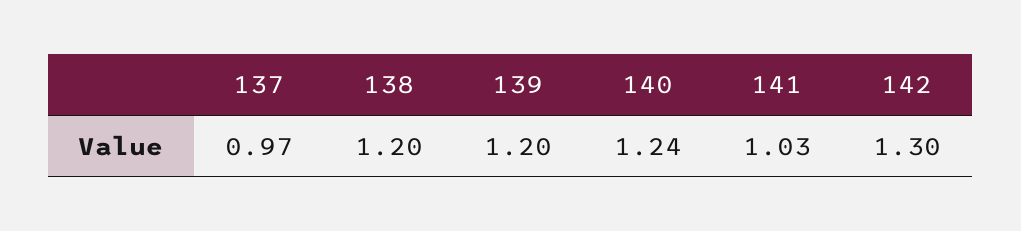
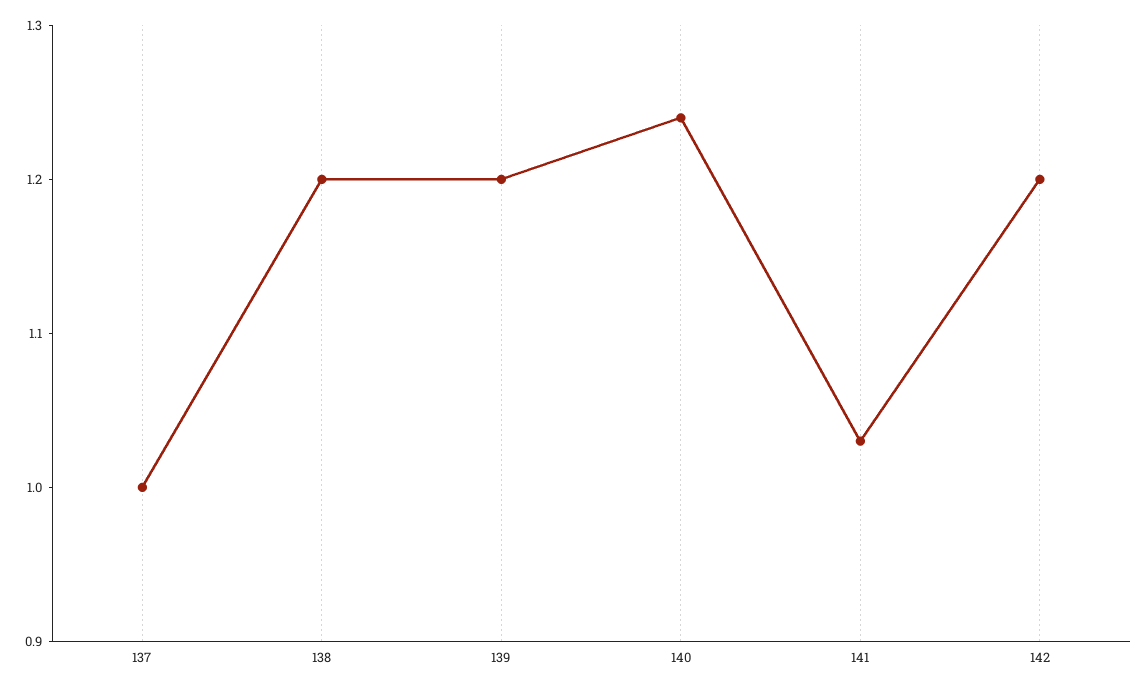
137: 0.97 -> 1
142: 1.3 -> 1.2

